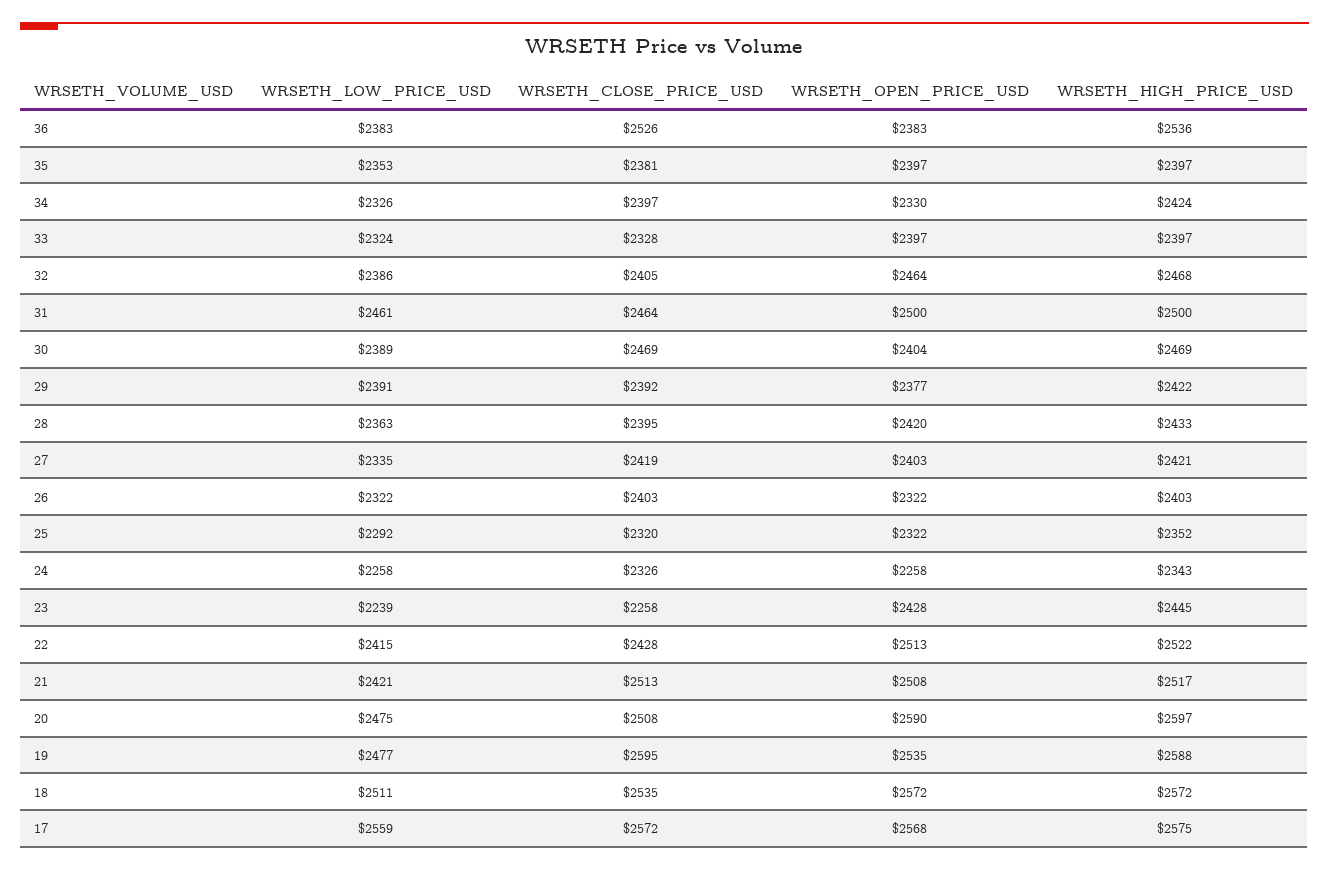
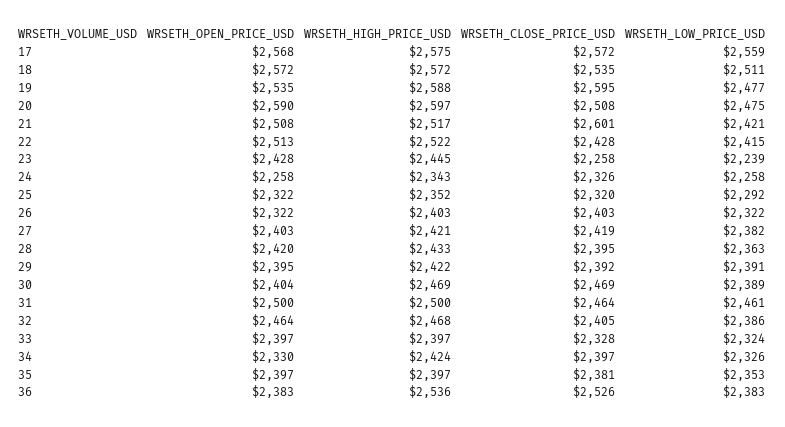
WRSETH_OPEN_PRICE_USD, 29: 2377 -> 2395
WRSETH_LOW_PRICE_USD, 27: 2335 -> 2382
WRSETH_CLOSE_PRICE_USD, 21: 2513 -> 2601

